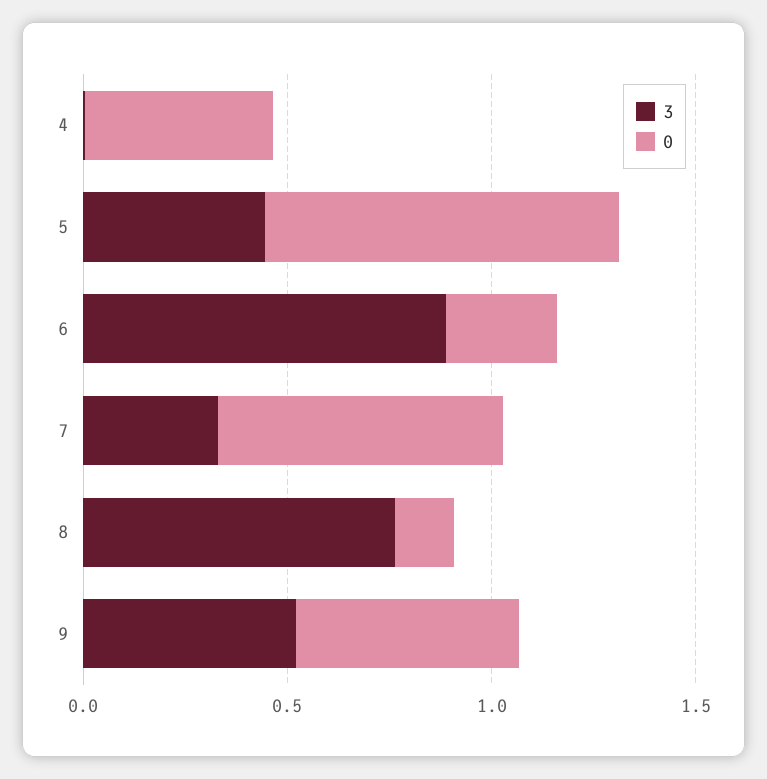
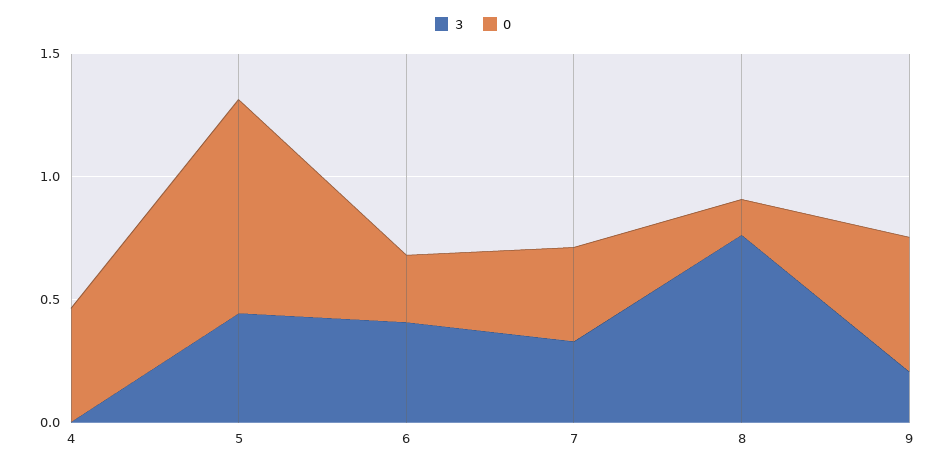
3, 6: 0.9 -> 0.4
0, 7: 0.7 -> 0.4
3, 9: 0.5 -> 0.2

